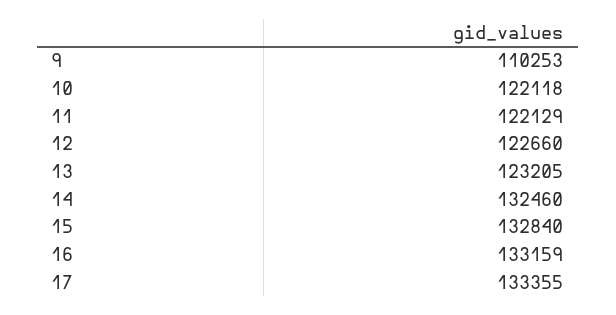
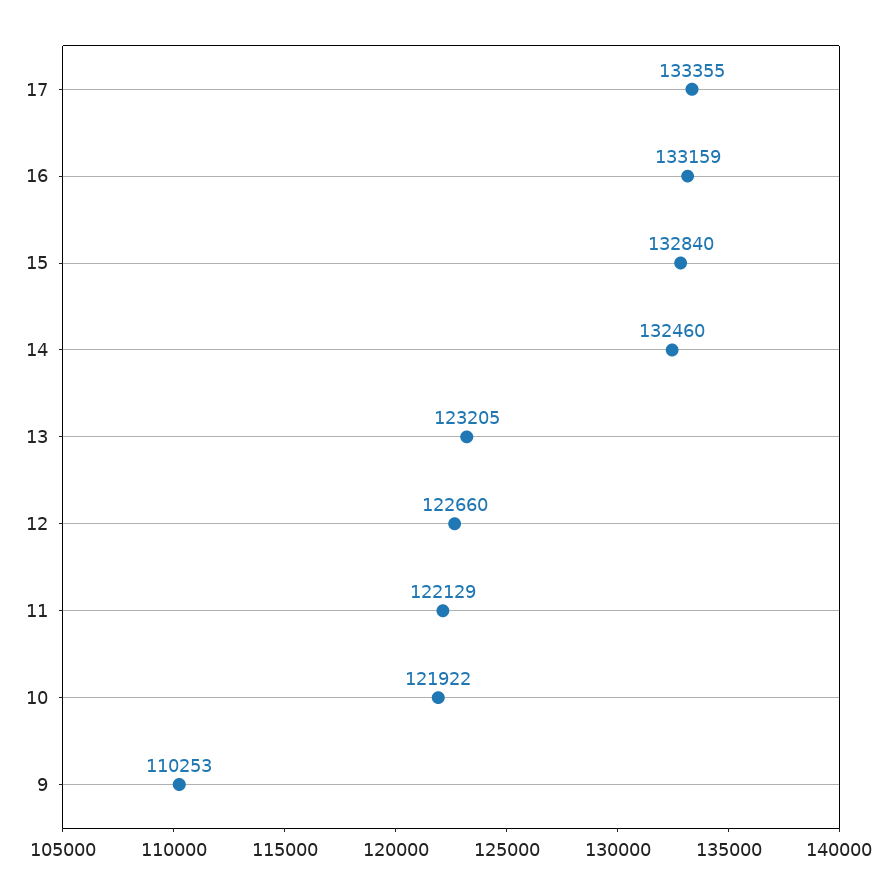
10: 122118 -> 121922

